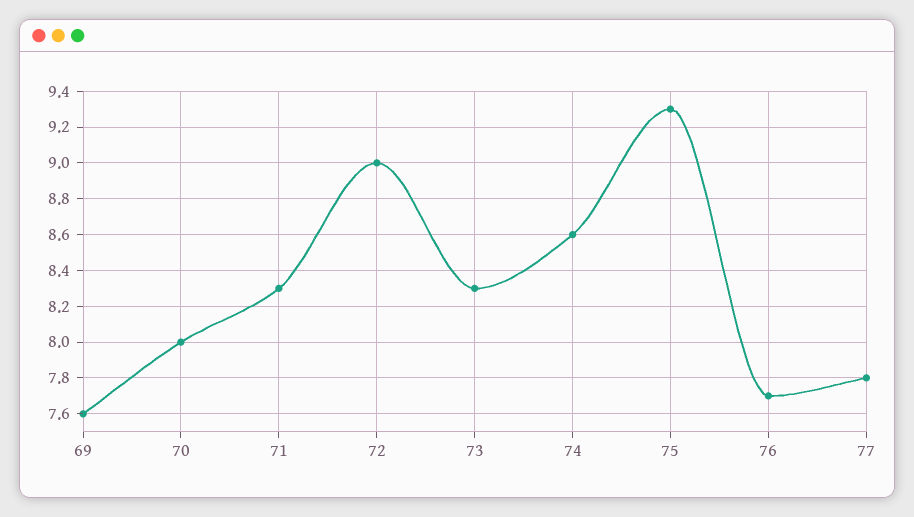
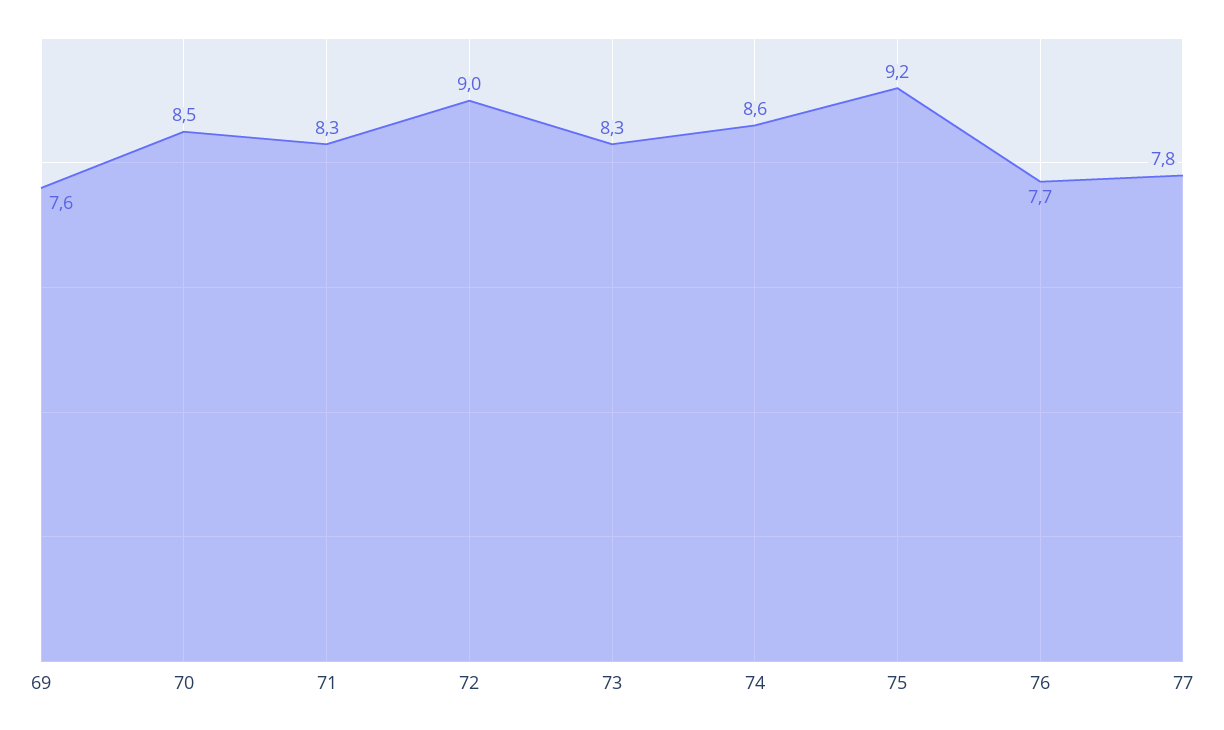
70: 8 -> 8.5
75: 9.3 -> 9.2

